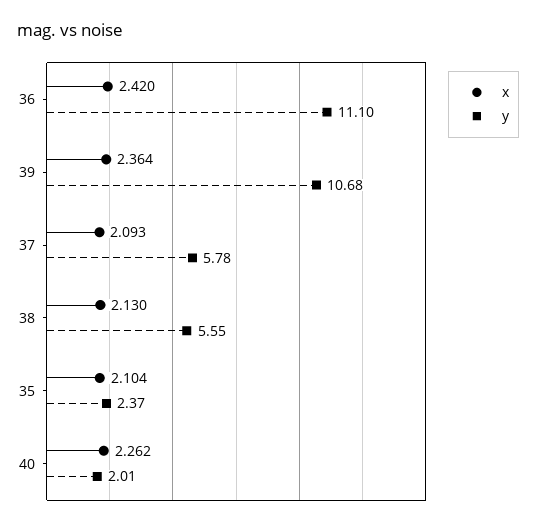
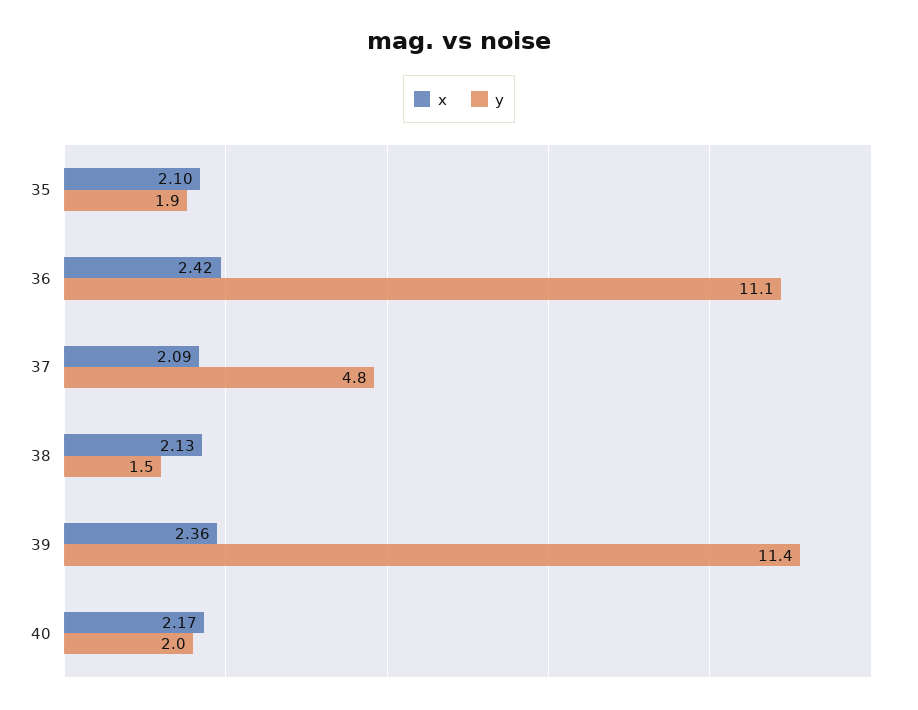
y, 39: 10.68 -> 11.4
y, 37: 5.78 -> 4.8
y, 38: 5.55 -> 1.5
y, 35: 2.37 -> 1.9
x, 40: 2.262 -> 2.17

